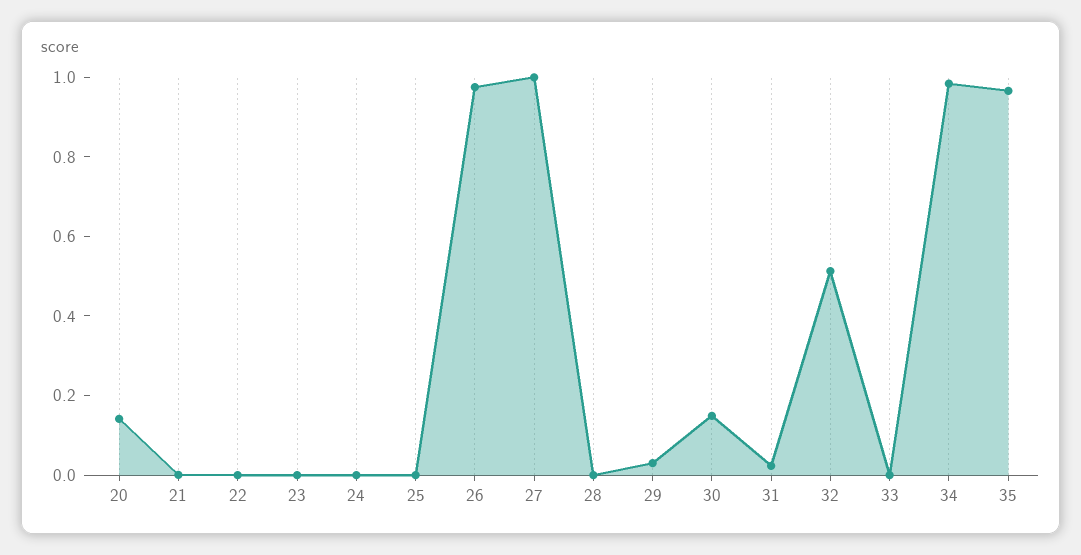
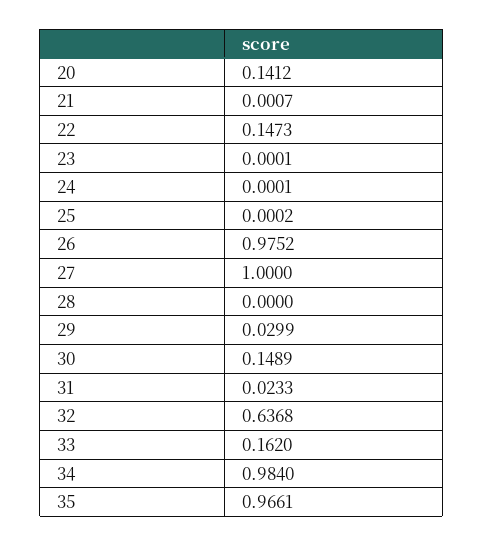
22: 0 -> 0.1473
32: 0.5 -> 0.6368
33: 0 -> 0.162

